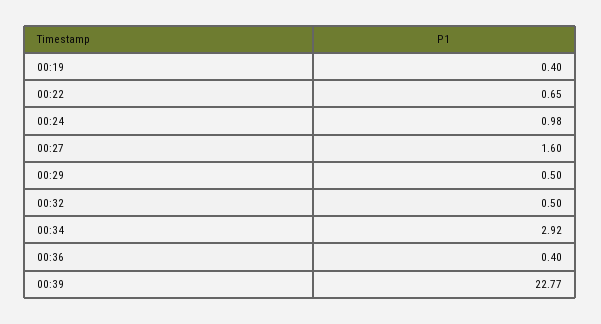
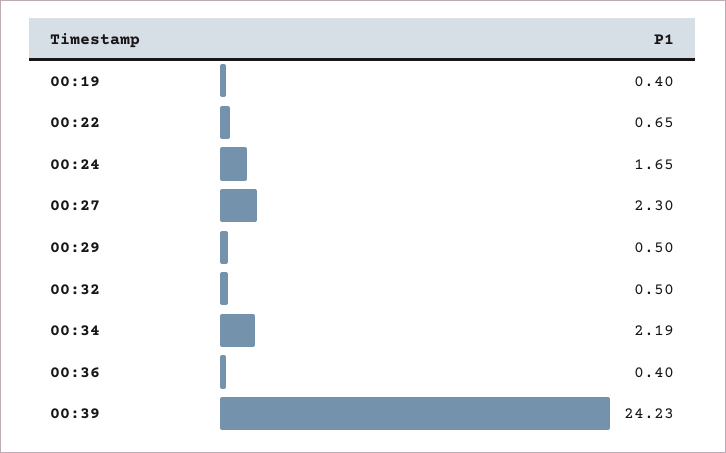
00:24: 0.98 -> 1.65
00:27: 1.6 -> 2.3
00:34: 2.92 -> 2.19
00:39: 22.77 -> 24.23

